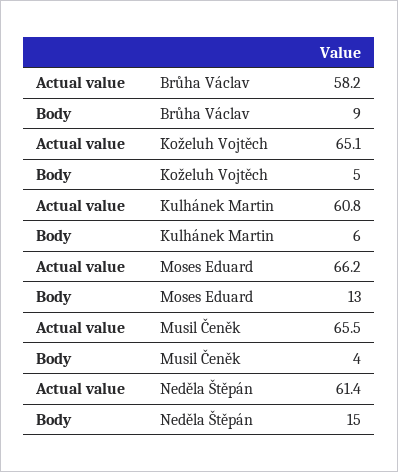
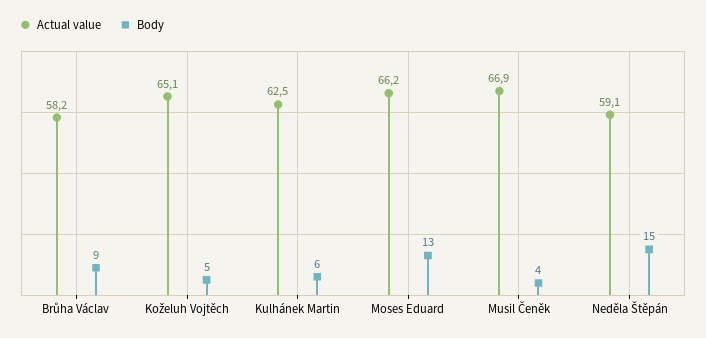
Actual value, Kulhánek Martin: 60.8 -> 62.5
Actual value, Musil Čeněk: 65.5 -> 66.9
Actual value, Neděla Štěpán: 61.4 -> 59.1

